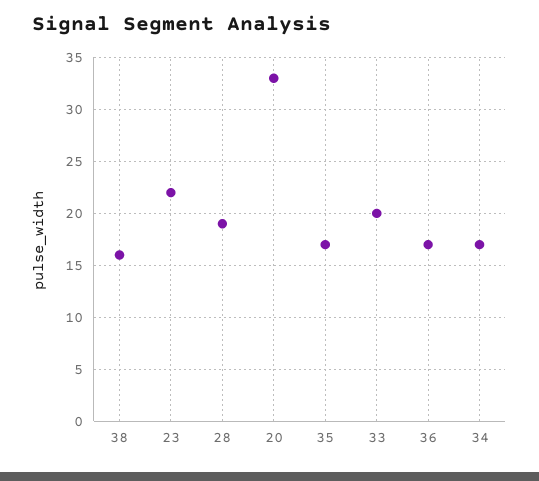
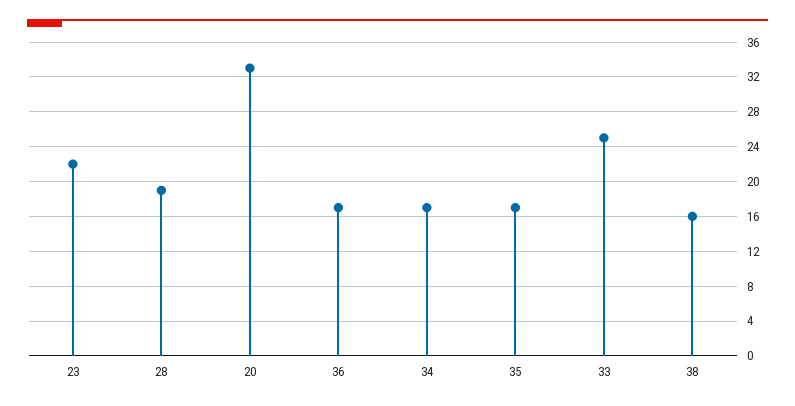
33: 20 -> 25

